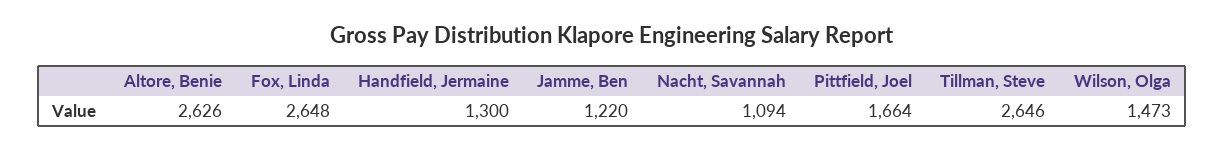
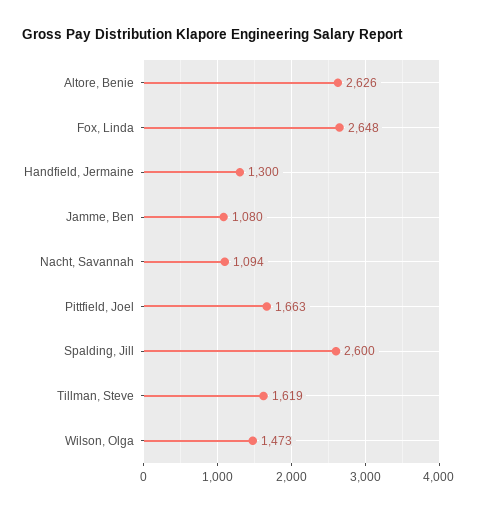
Jamme, Ben: 1220 -> 1080
Pittfield, Joel: 1664 -> 1663
Tillman, Steve: 2646 -> 1619
Spalding, Jill: none -> 2600

